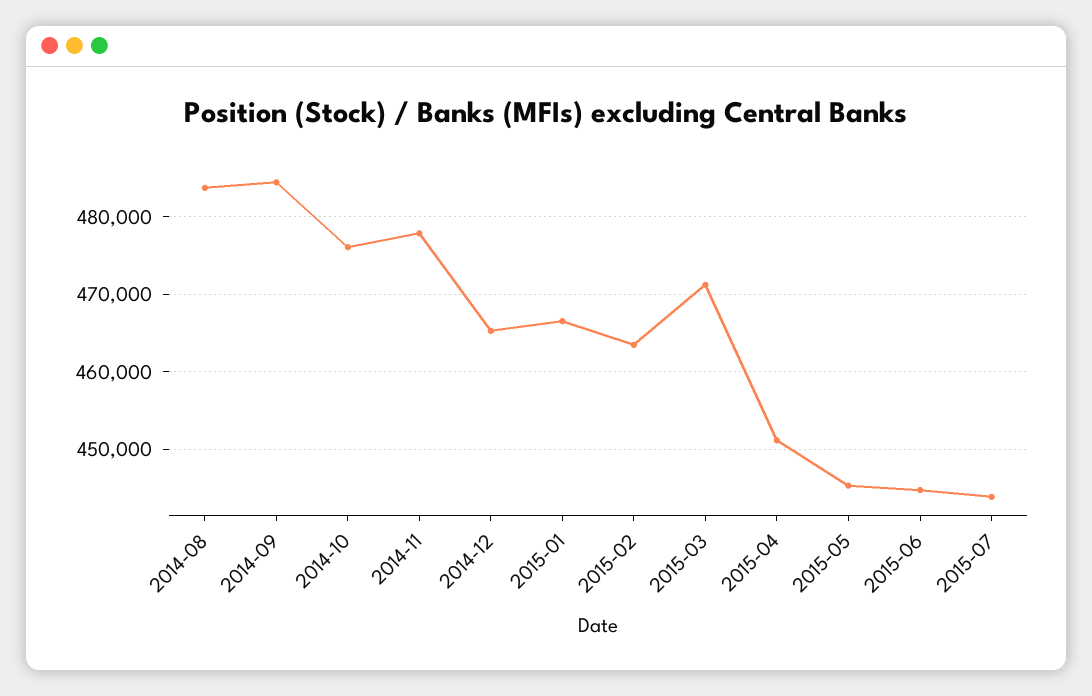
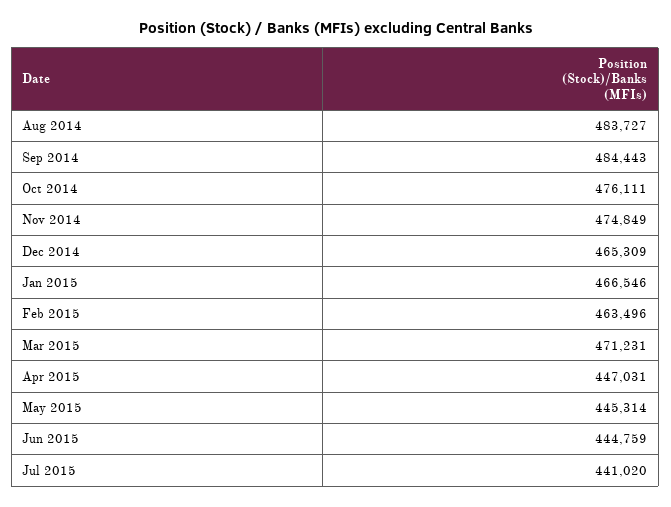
2014-11: 478000 -> 474849
2015-04: 451000 -> 447031
2015-07: 444000 -> 441020

